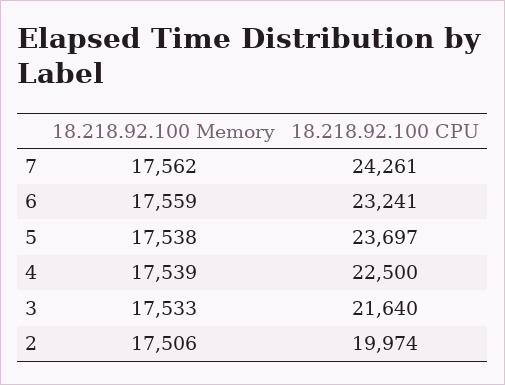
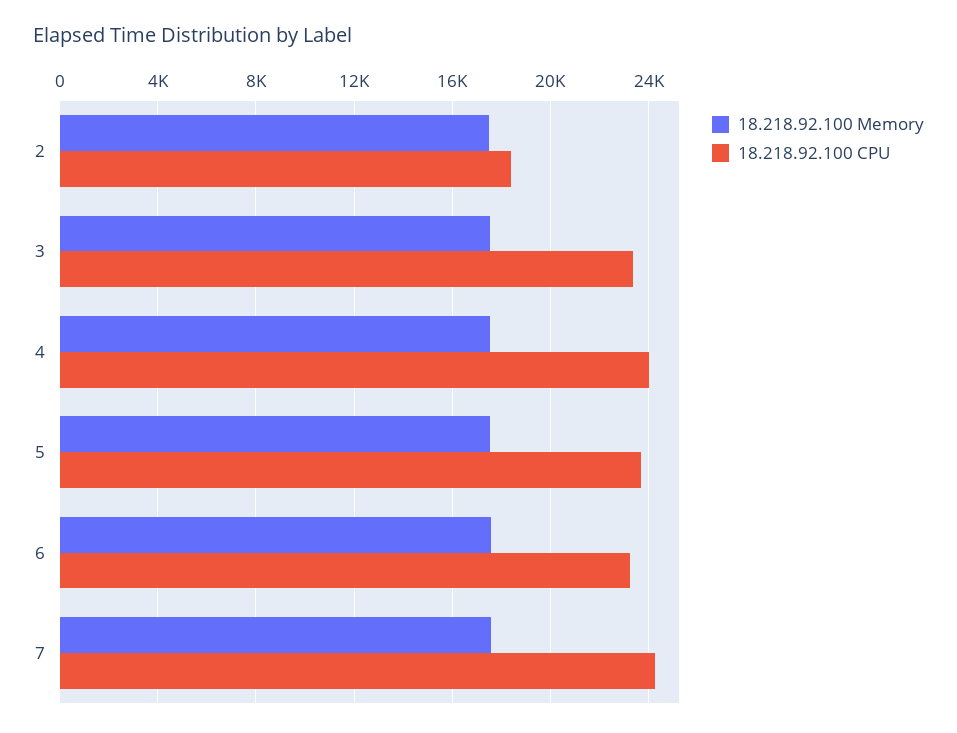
18.218.92.100 CPU, 4: 22500 -> 24000
18.218.92.100 CPU, 3: 21640 -> 23500
18.218.92.100 CPU, 2: 19974 -> 18500

